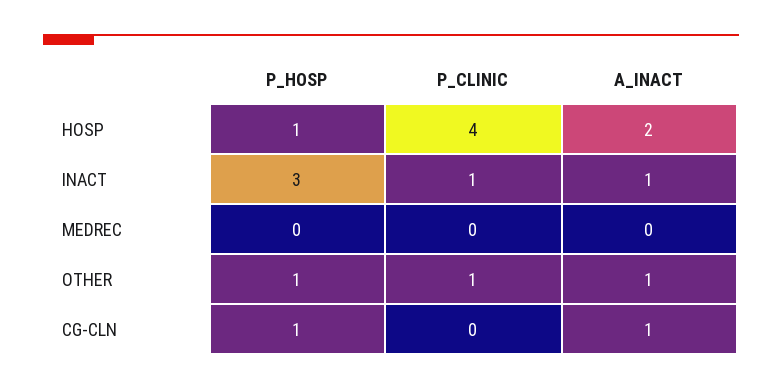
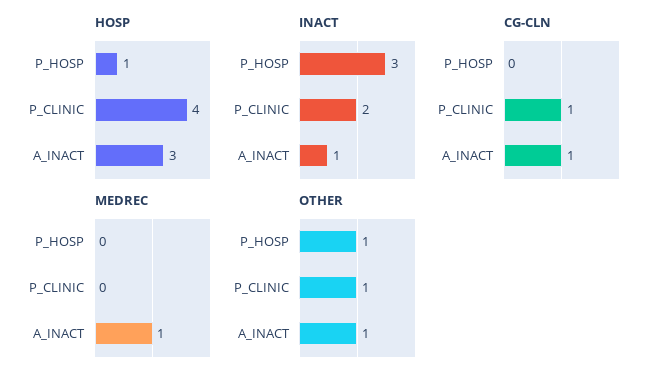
HOSP, A_INACT: 2 -> 3
INACT, P_CLINIC: 1 -> 2
MEDREC, A_INACT: 0 -> 1
CG-CLN, P_HOSP: 1 -> 0
CG-CLN, P_CLINIC: 0 -> 1

